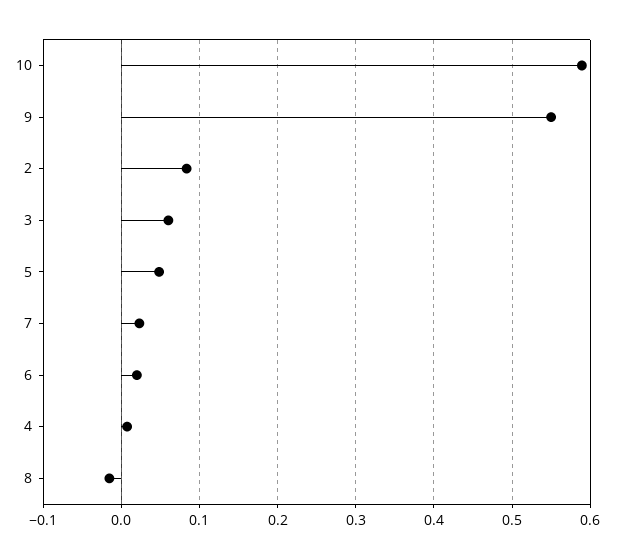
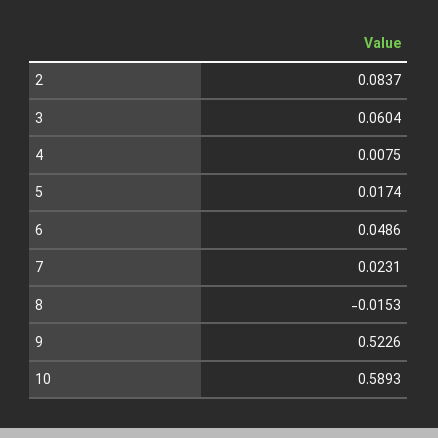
9: 0.55 -> 0.5226
5: 0.05 -> 0.0174
6: 0.02 -> 0.0486

